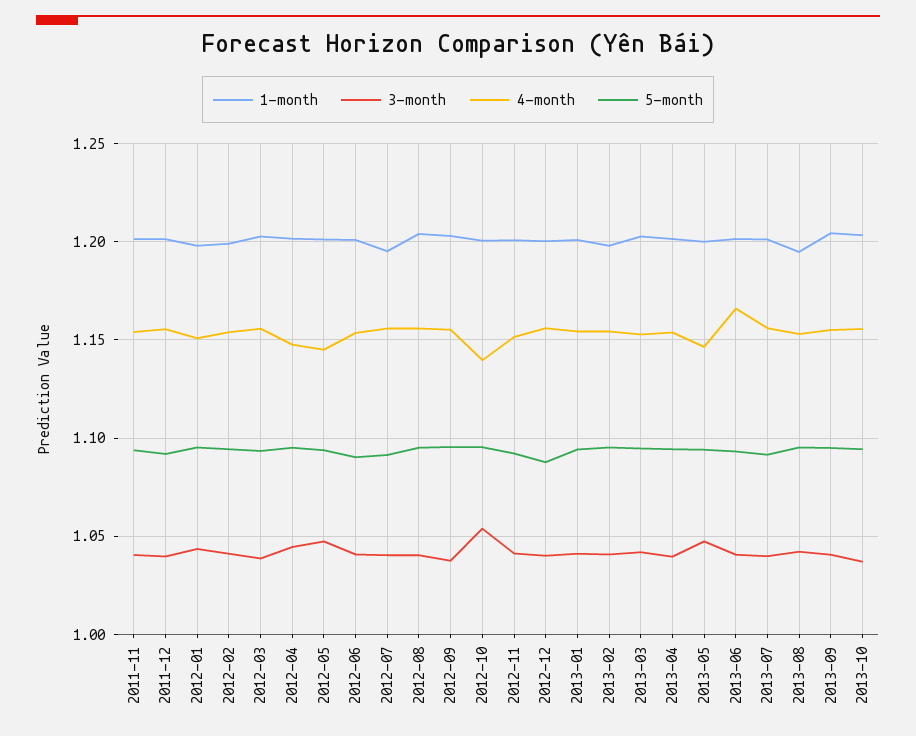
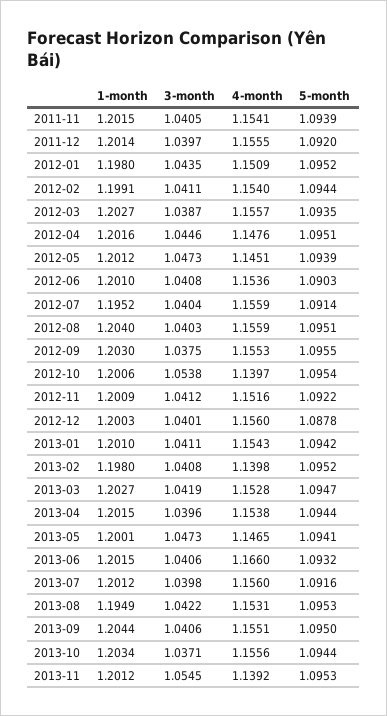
4-month, 2013-02: 1.155 -> 1.1398
1-month, 2013-11: none -> 1.2012
3-month, 2013-11: none -> 1.0545
4-month, 2013-11: none -> 1.1392
5-month, 2013-11: none -> 1.0953

